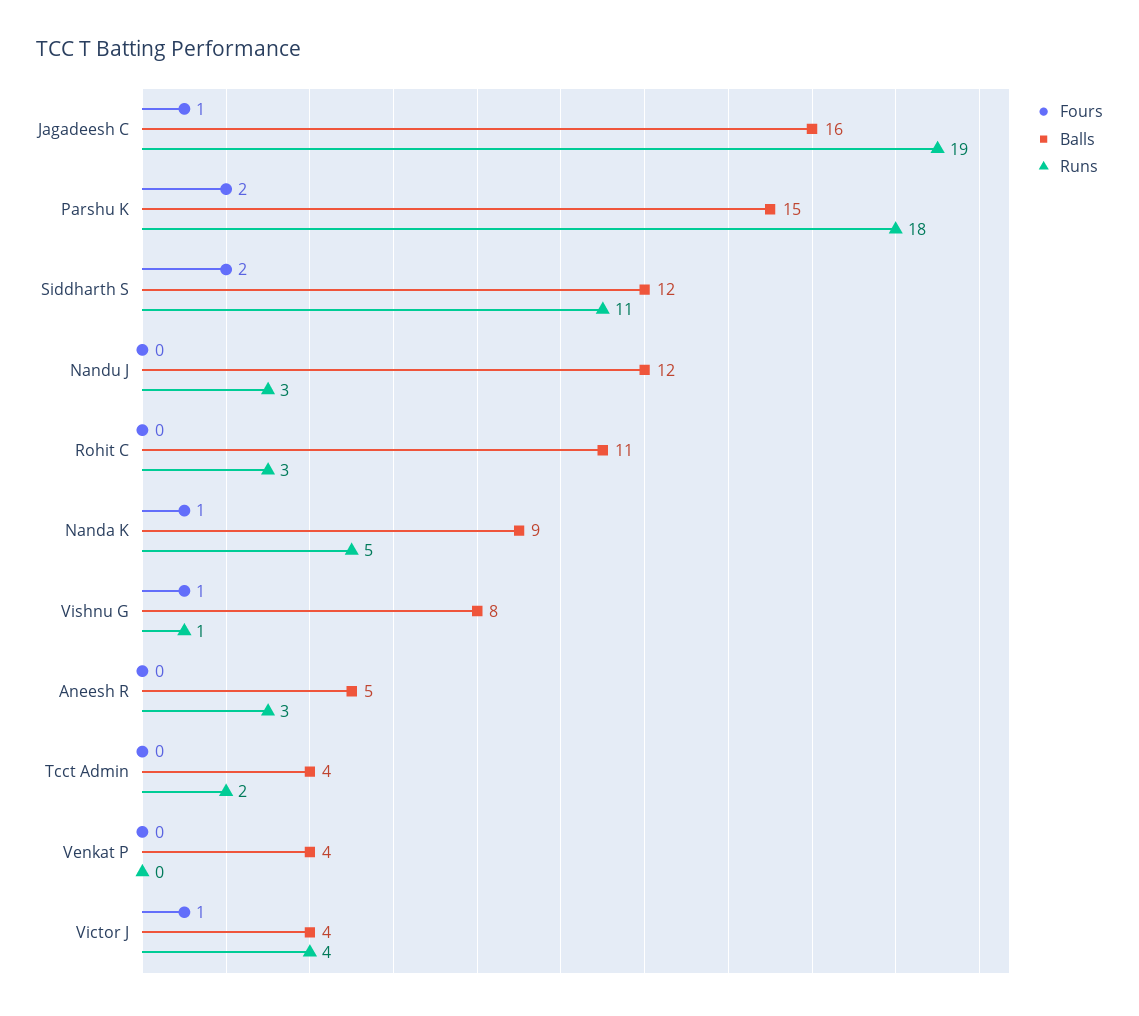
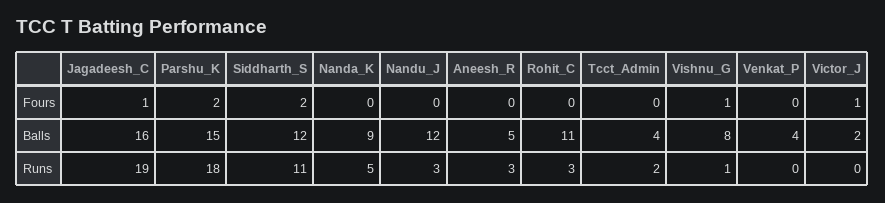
Fours, Nanda K: 1 -> 0
Balls, Victor J: 4 -> 2
Runs, Victor J: 4 -> 0

